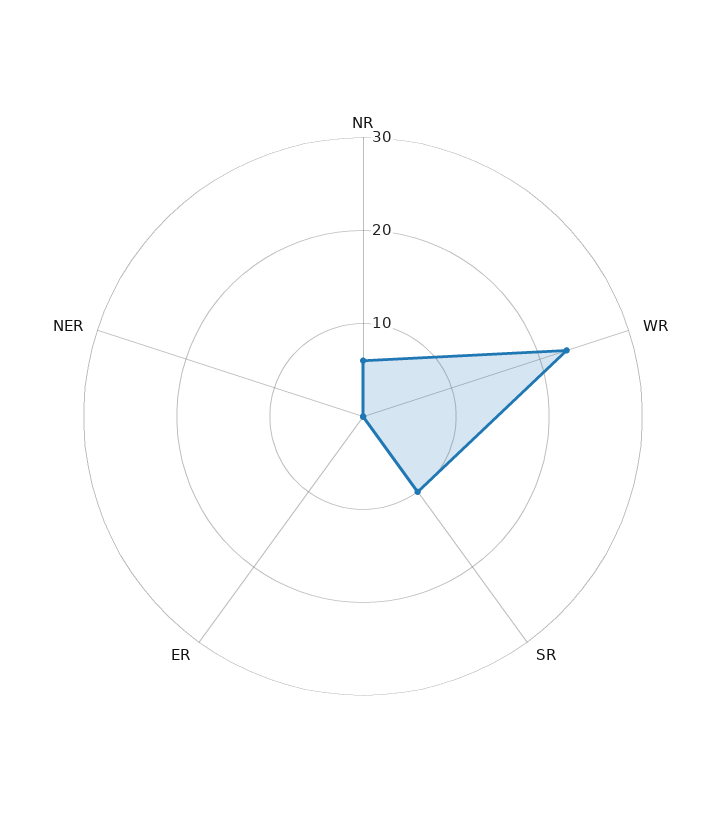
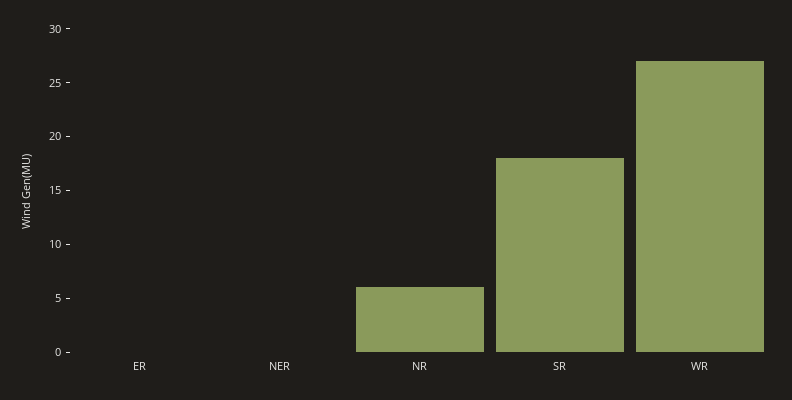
WR: 23 -> 27
SR: 10 -> 18

